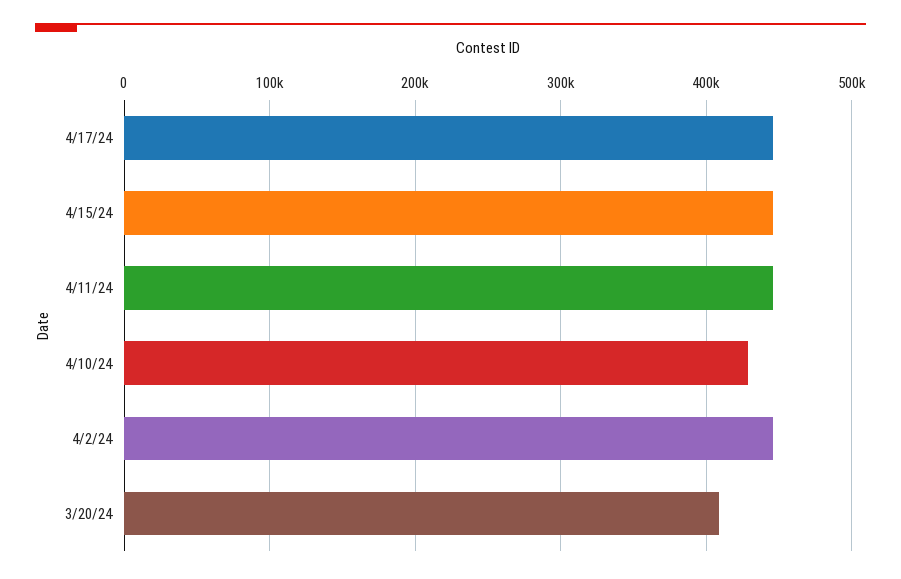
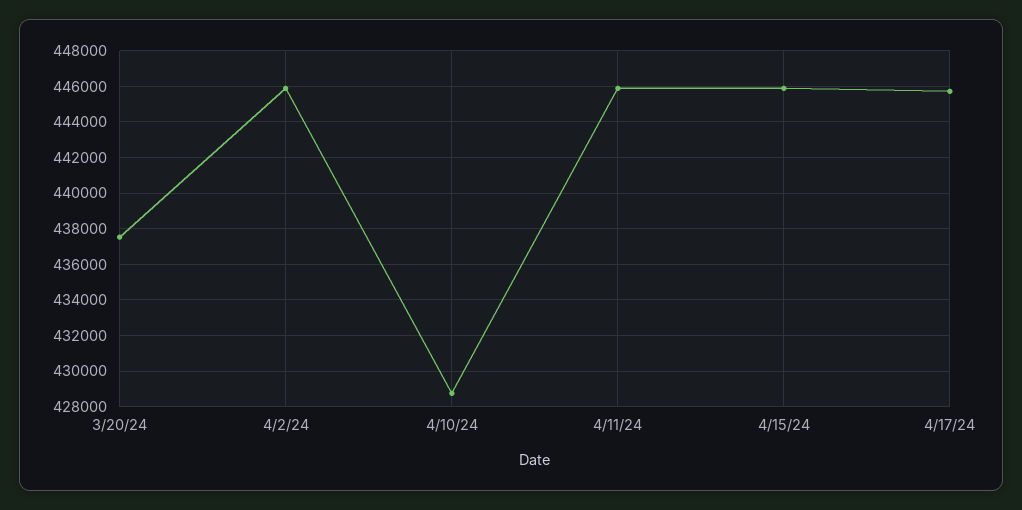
3/20/24: 410000 -> 437500

